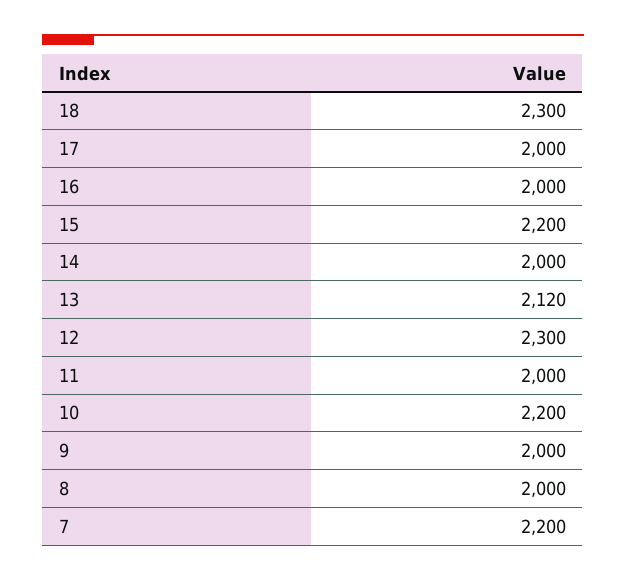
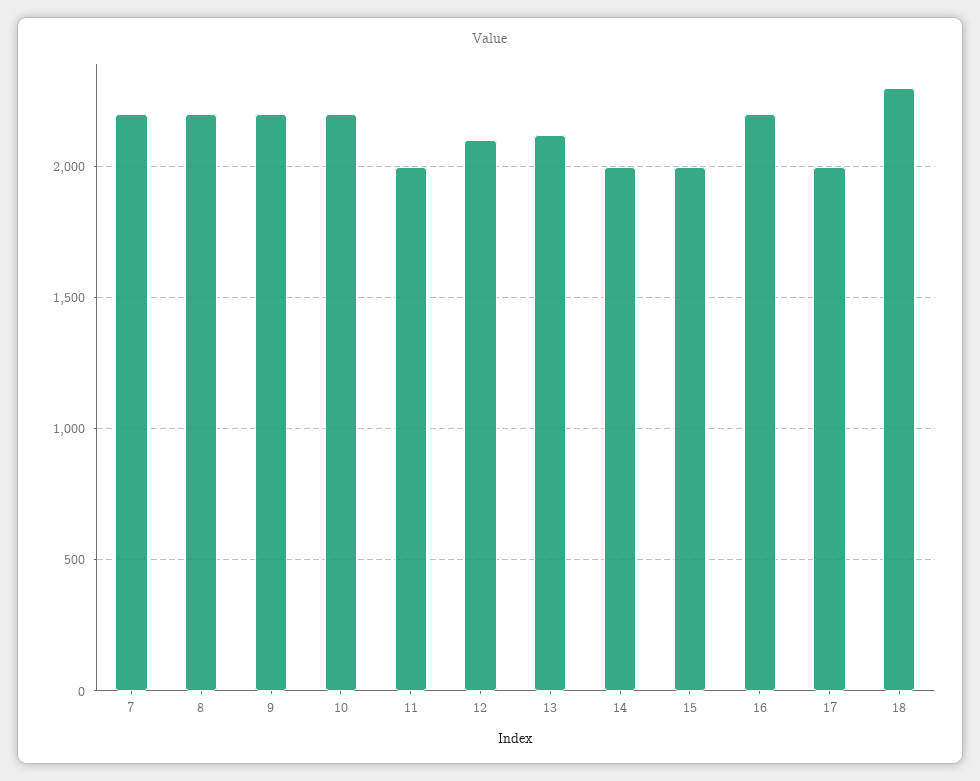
16: 2000 -> 2200
15: 2200 -> 2000
12: 2300 -> 2100
9: 2000 -> 2200
8: 2000 -> 2200

